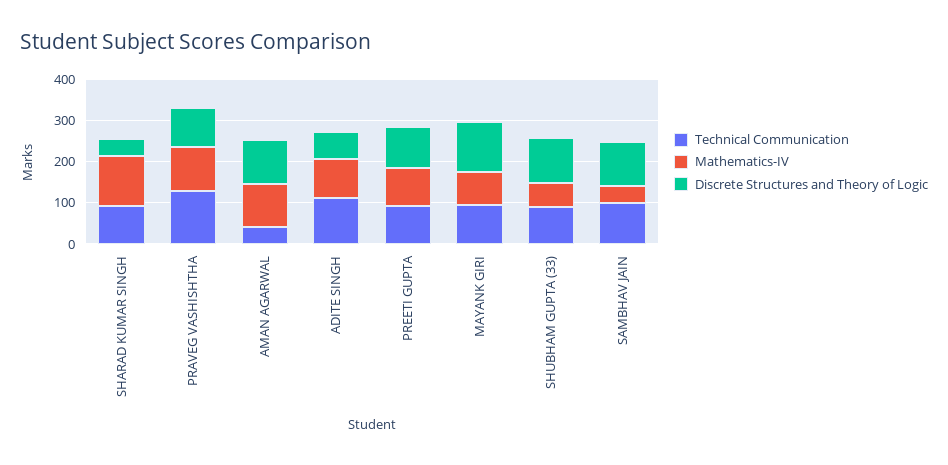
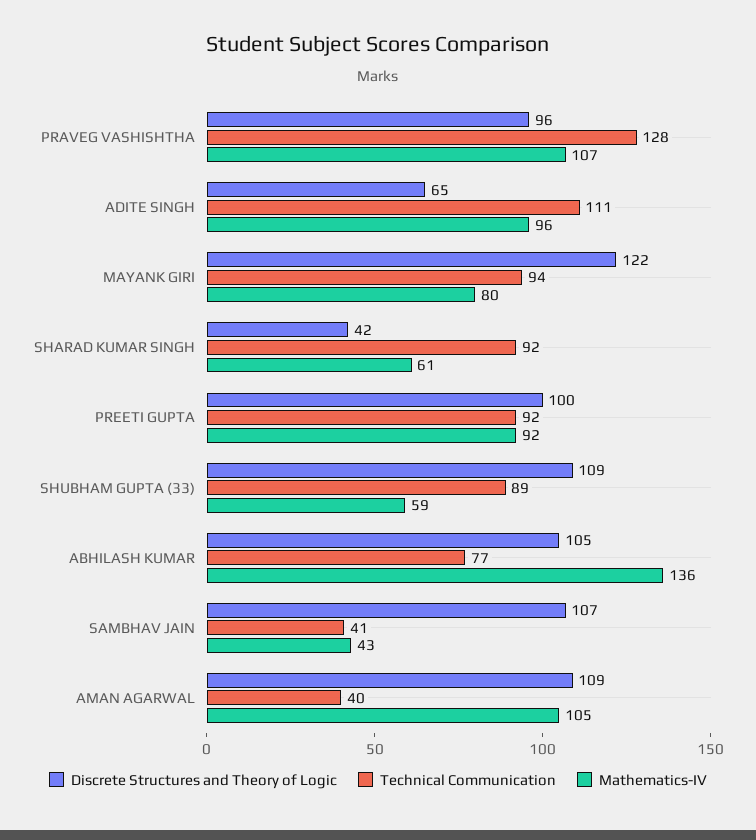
Mathematics-IV, SHARAD KUMAR SINGH: 120 -> 61
Technical Communication, SAMBHAV JAIN: 100 -> 41
Discrete Structures and Theory of Logic, ABHILASH KUMAR: none -> 105
Technical Communication, ABHILASH KUMAR: none -> 77
Mathematics-IV, ABHILASH KUMAR: none -> 136

